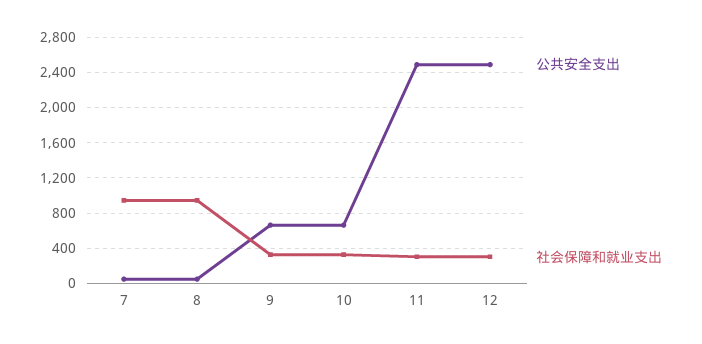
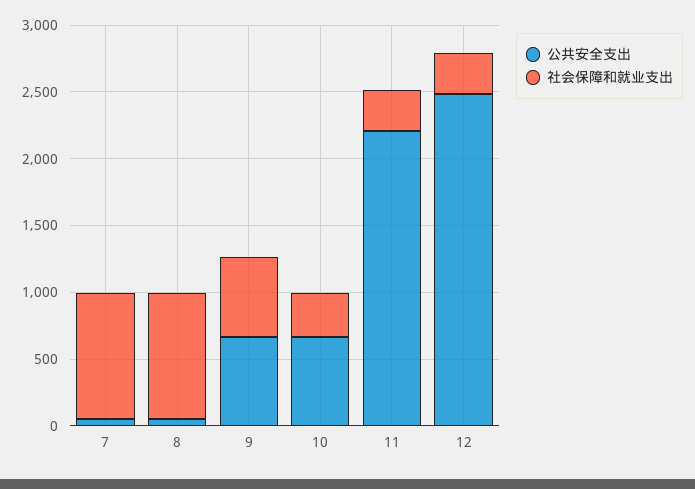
社会保障和就业支出, 9: 300 -> 600
公共安全支出, 11: 2500 -> 2200

